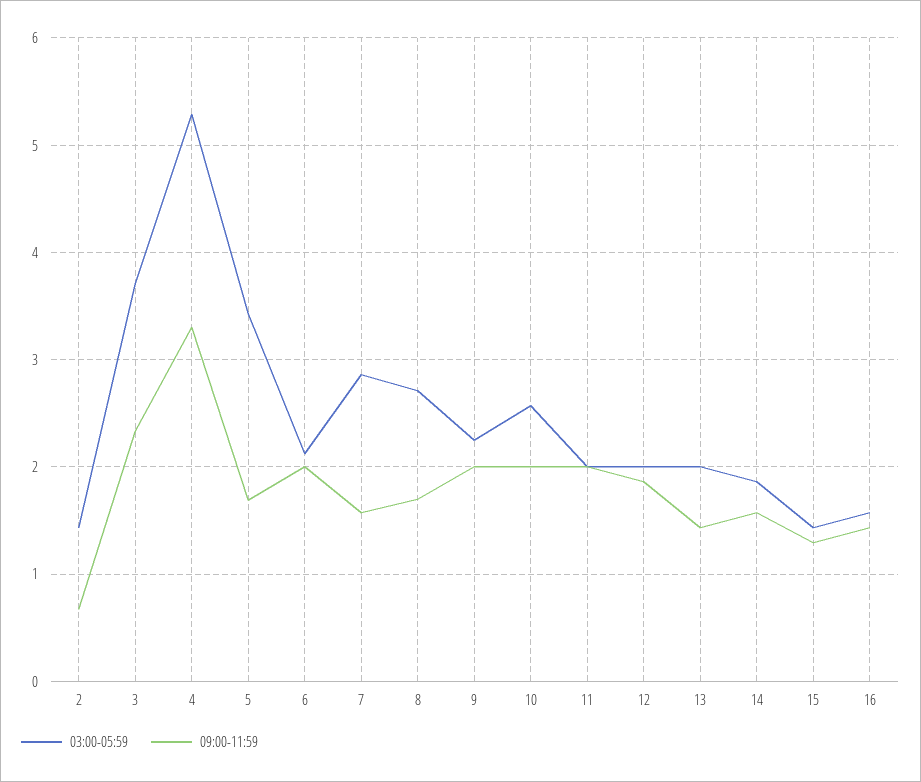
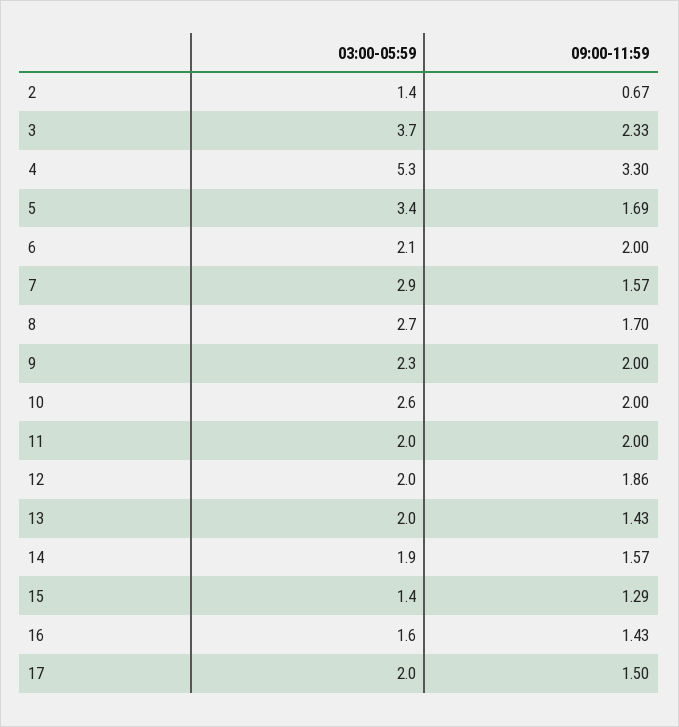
03:00-05:59, 17: none -> 2
09:00-11:59, 17: none -> 1.5

